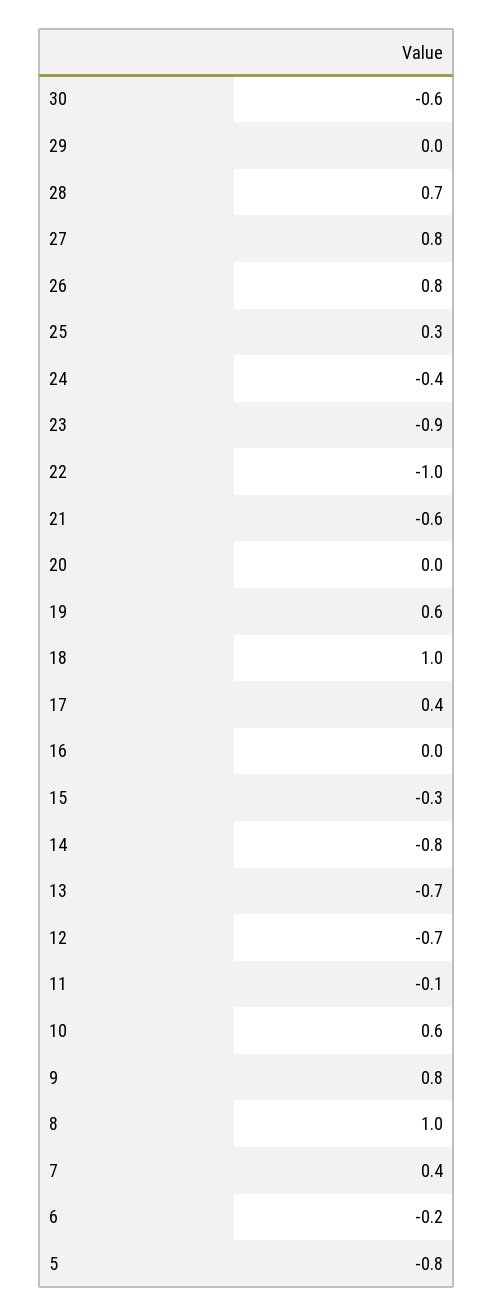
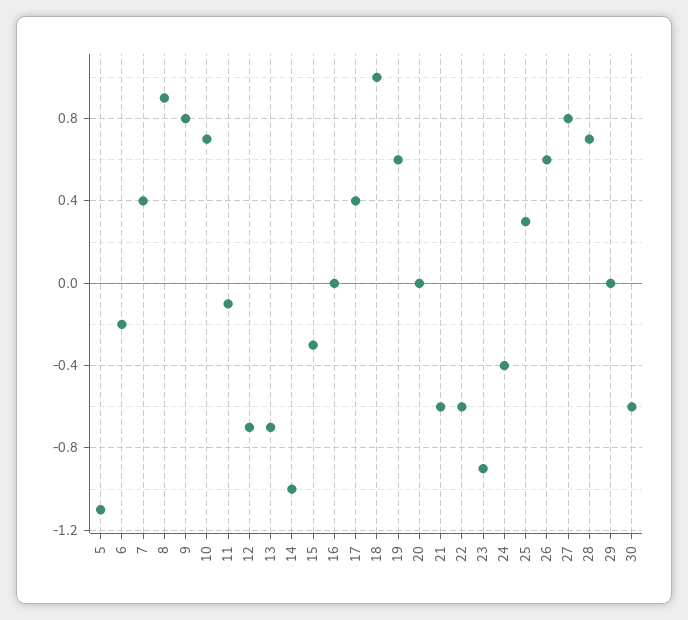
26: 0.8 -> 0.6
22: -1 -> -0.6
14: -0.8 -> -1
10: 0.6 -> 0.7
8: 1 -> 0.9
5: -0.8 -> -1.1

